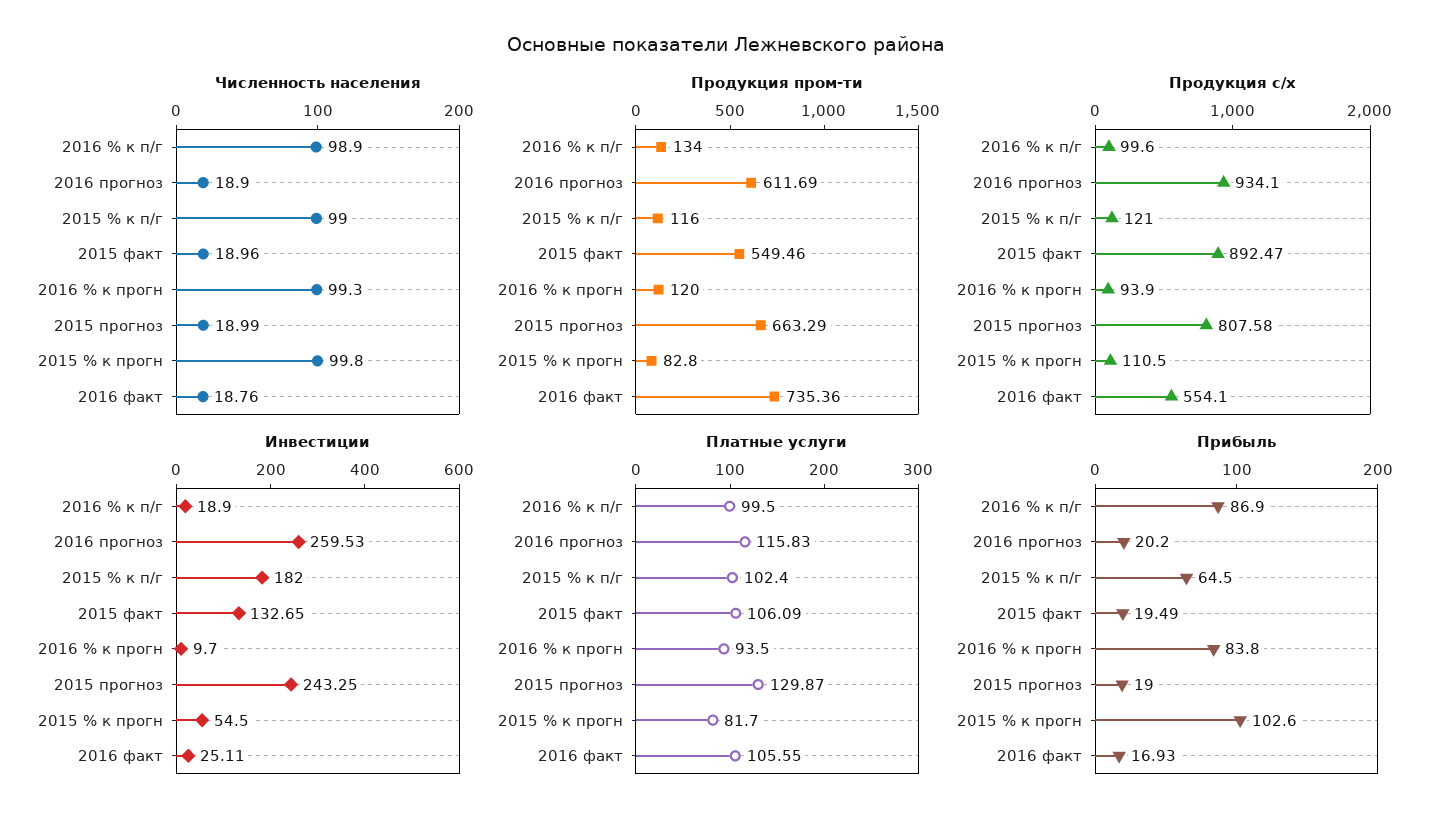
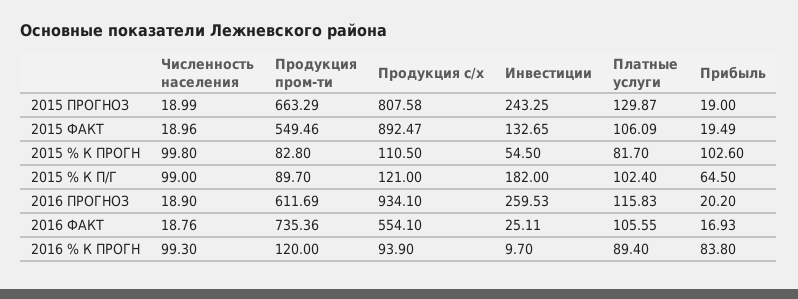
Численность населения, 2016 % к п/г: 98.9 -> none
Продукция пром-ти, 2016 % к п/г: 134 -> none
Продукция пром-ти, 2015 % к п/г: 116 -> 89.7
Продукция с/х, 2016 % к п/г: 99.6 -> none
Инвестиции, 2016 % к п/г: 18.9 -> none
Платные услуги, 2016 % к п/г: 99.5 -> none
Платные услуги, 2016 % к прогн: 93.5 -> 89.4
Прибыль, 2016 % к п/г: 86.9 -> none

